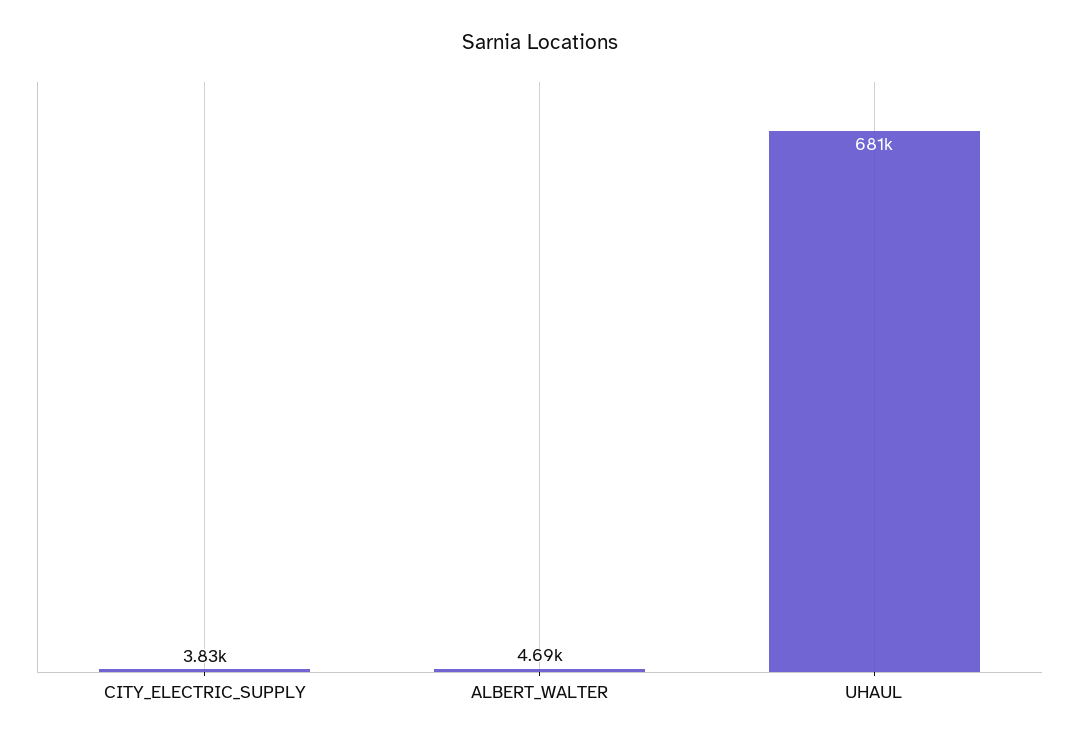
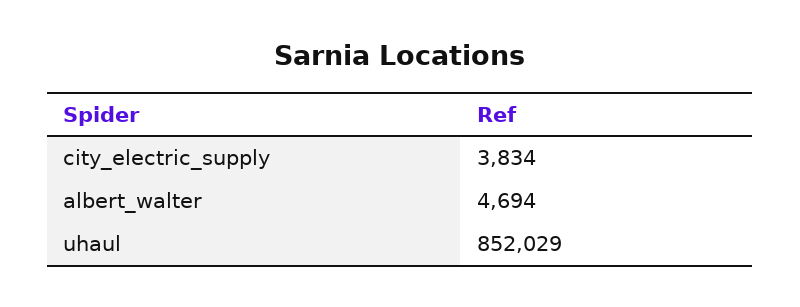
UHAUL: 681000 -> 852029

